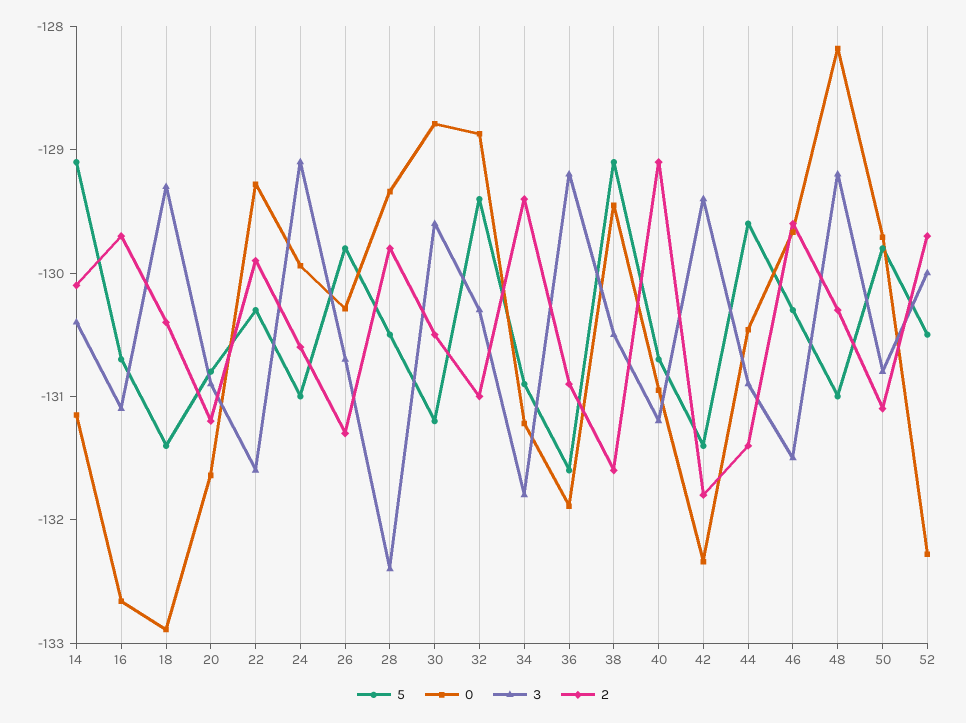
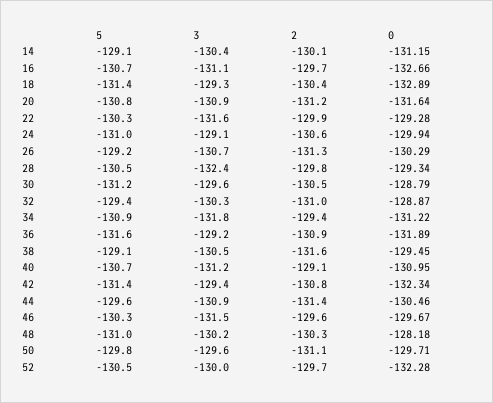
5, 26: -129.8 -> -129.2
2, 42: -131.8 -> -130.8
3, 48: -129.2 -> -130.2
3, 50: -130.8 -> -129.6

